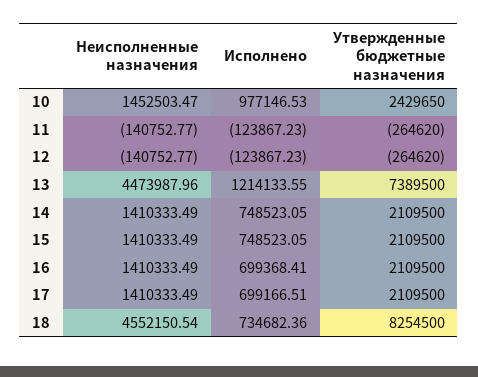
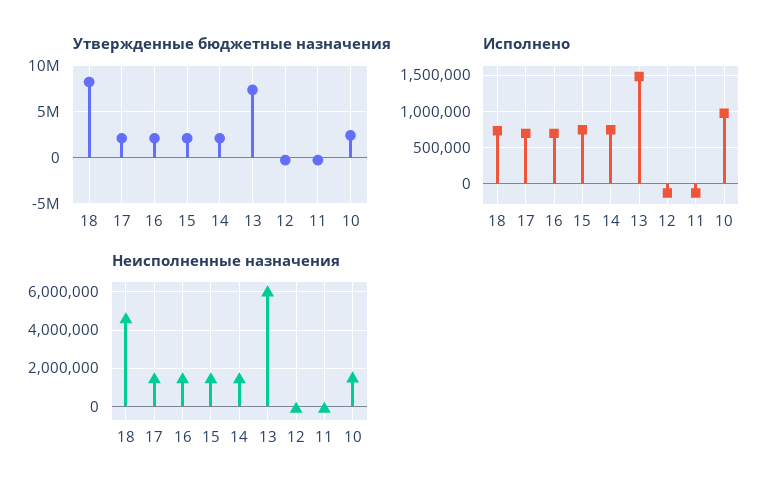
Неисполненные назначения, 13: 4473987.96 -> 6000000
Исполнено, 13: 1214133.55 -> 1500000

